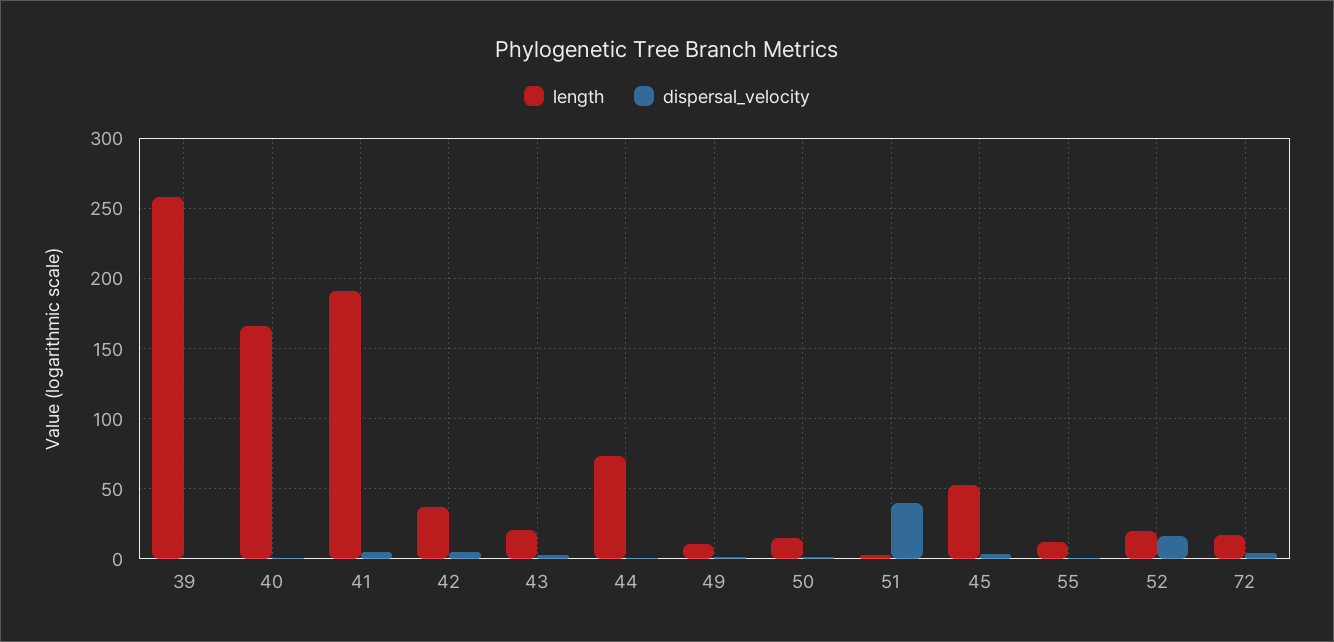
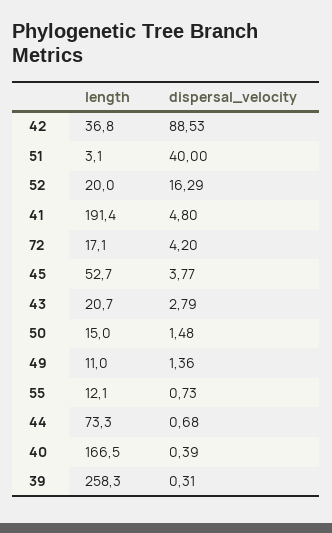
dispersal_velocity, 42: 5 -> 88.53

